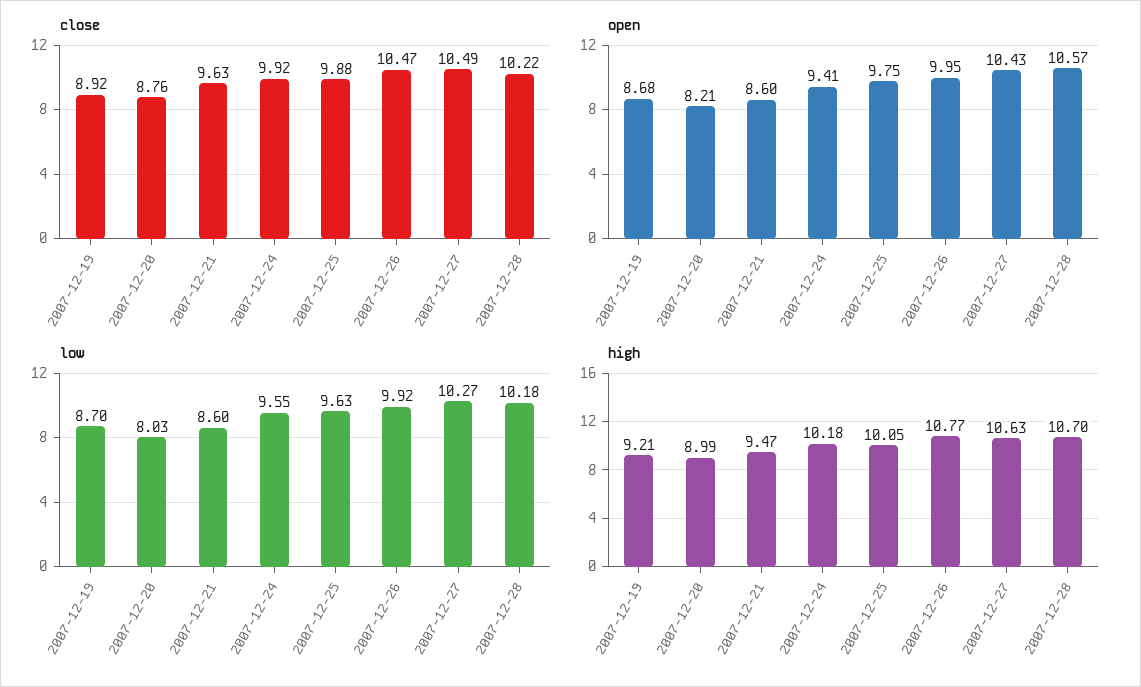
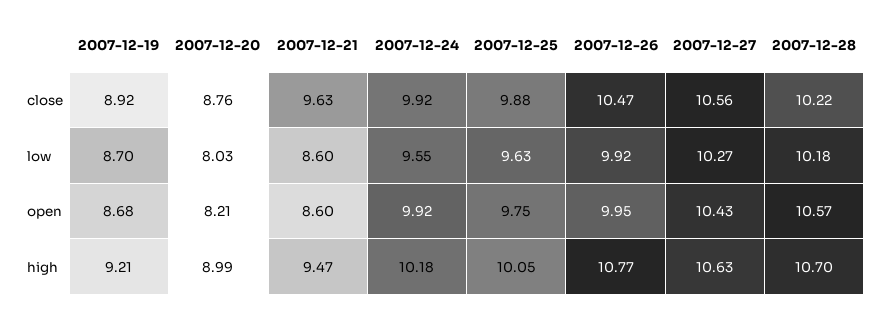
close, 2007-12-27: 10.49 -> 10.56
open, 2007-12-24: 9.41 -> 9.92

